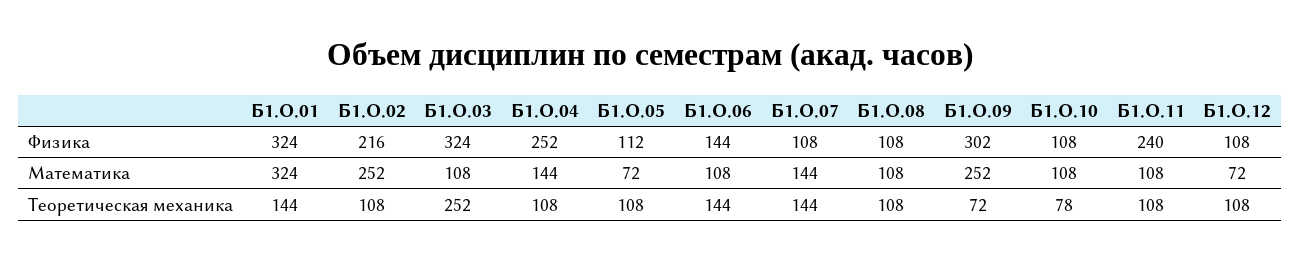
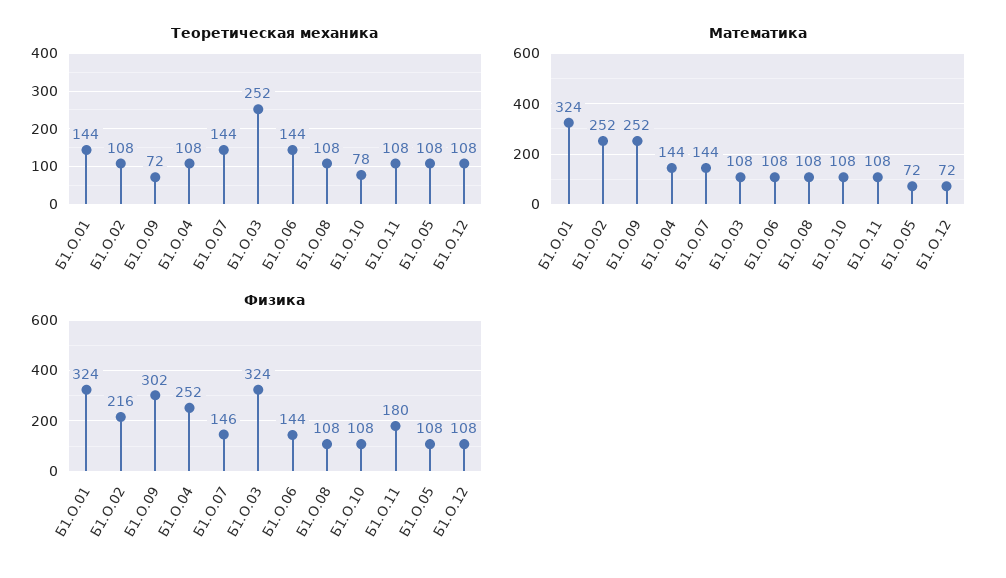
Физика, Б1.О.05: 112 -> 108
Физика, Б1.О.07: 108 -> 146
Физика, Б1.О.11: 240 -> 180

